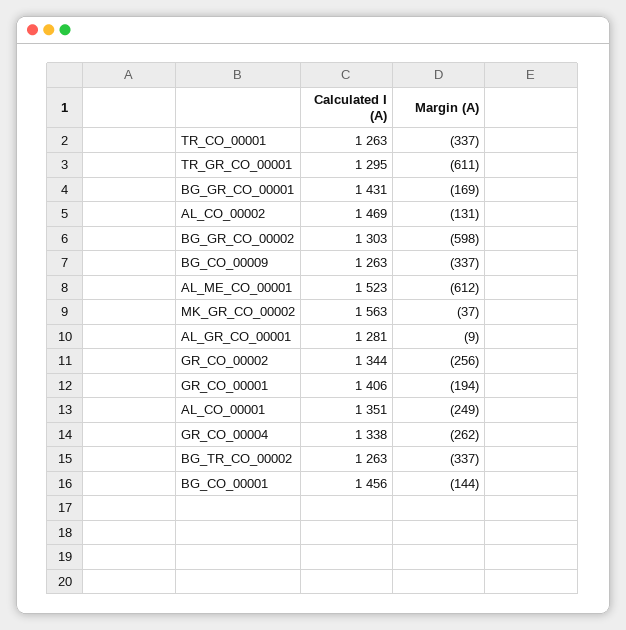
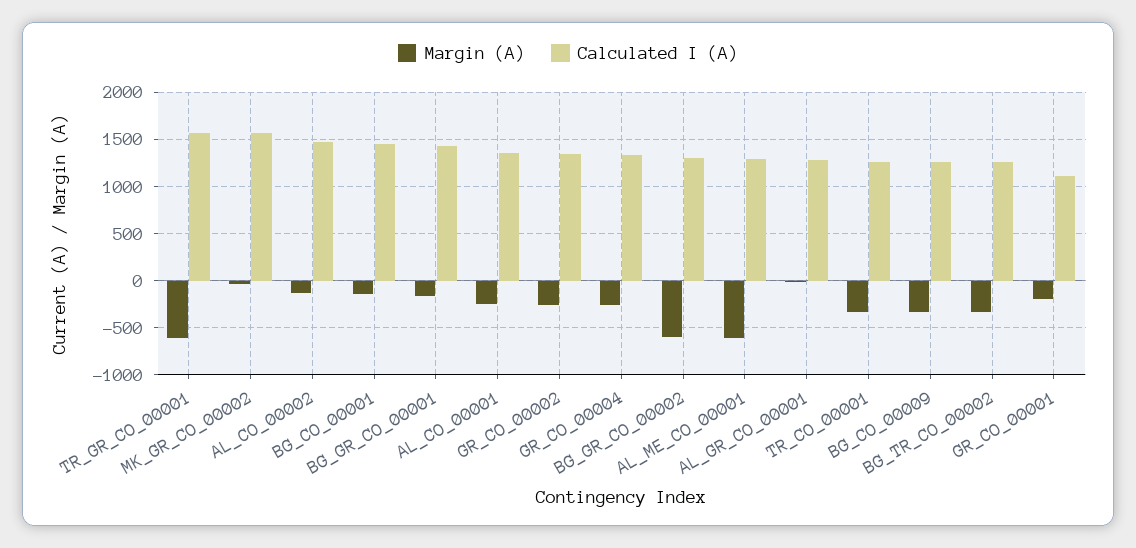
Calculated I (A), TR_GR_CO_00001: 1295 -> 1600
Calculated I (A), AL_ME_CO_00001: 1523 -> 1300
Calculated I (A), GR_CO_00001: 1406 -> 1100

